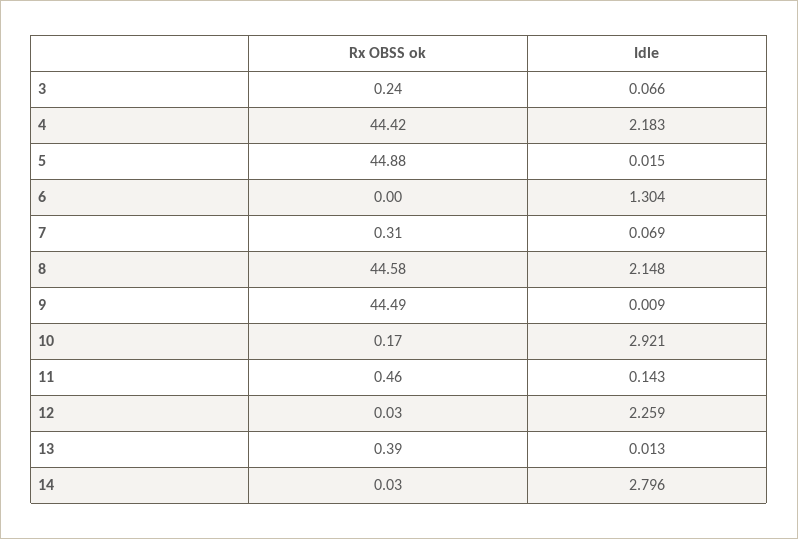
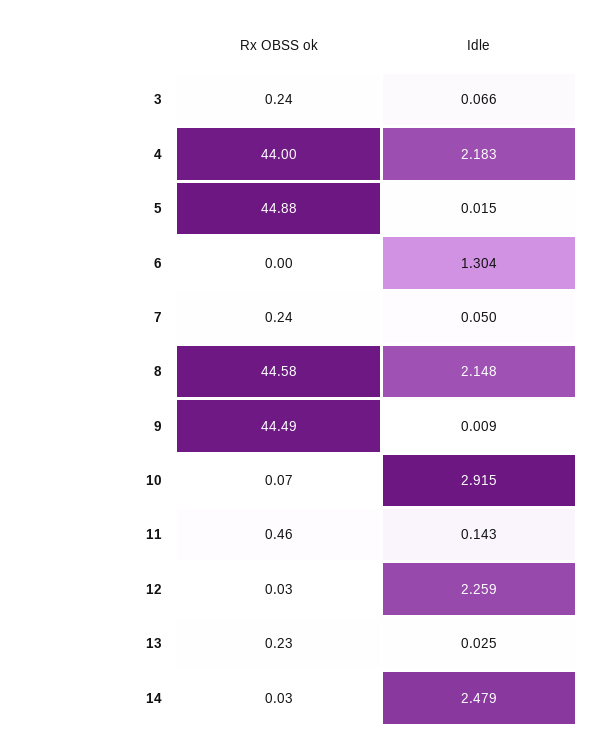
Rx OBSS ok, 4: 44.42 -> 44
Rx OBSS ok, 7: 0.31 -> 0.24
Idle, 7: 0.069 -> 0.05
Rx OBSS ok, 10: 0.17 -> 0.07
Idle, 10: 2.921 -> 2.915
Rx OBSS ok, 13: 0.39 -> 0.23
Idle, 13: 0.013 -> 0.025
Idle, 14: 2.796 -> 2.479

